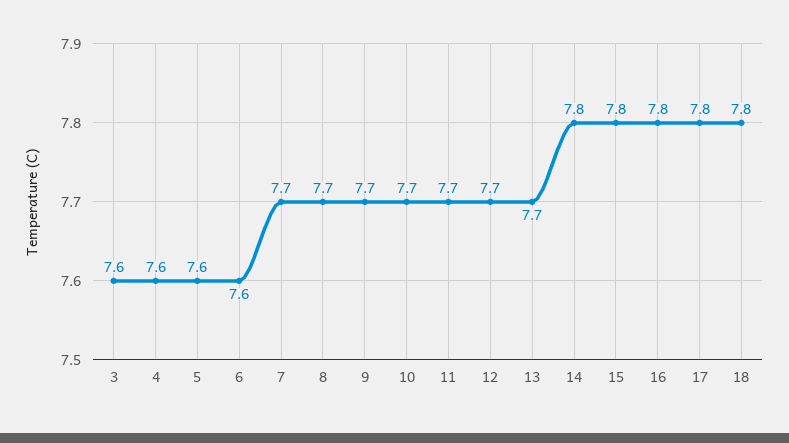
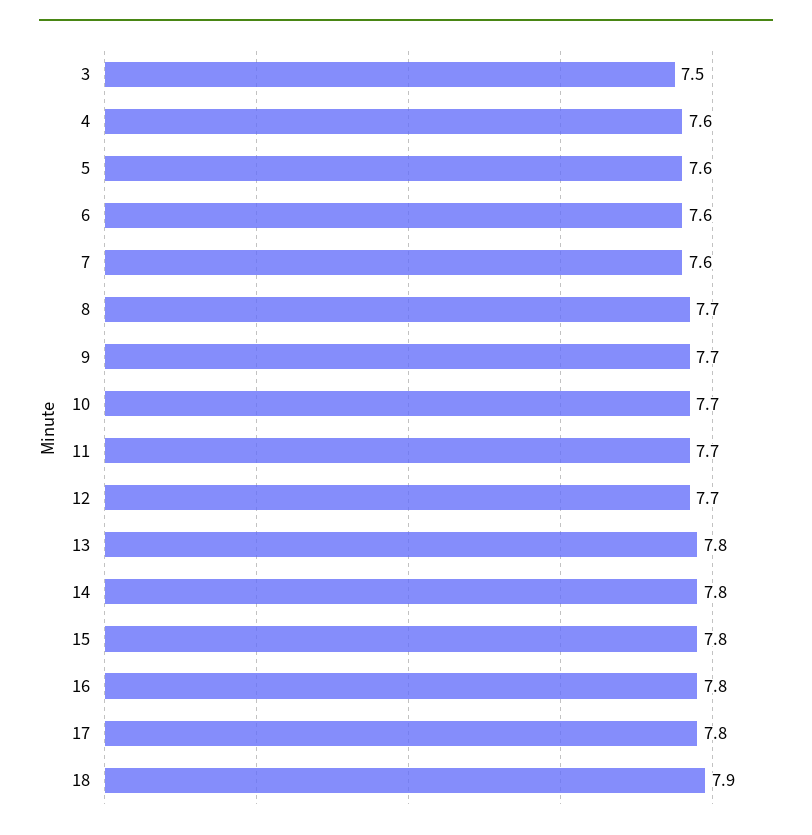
3: 7.6 -> 7.5
7: 7.7 -> 7.6
13: 7.7 -> 7.8
18: 7.8 -> 7.9

